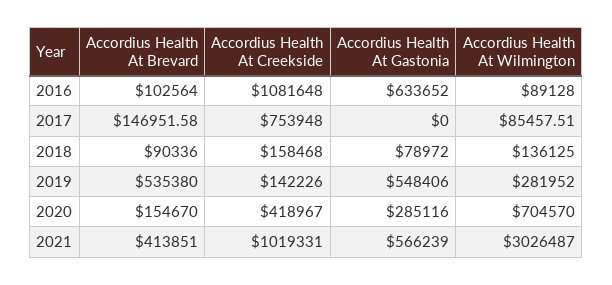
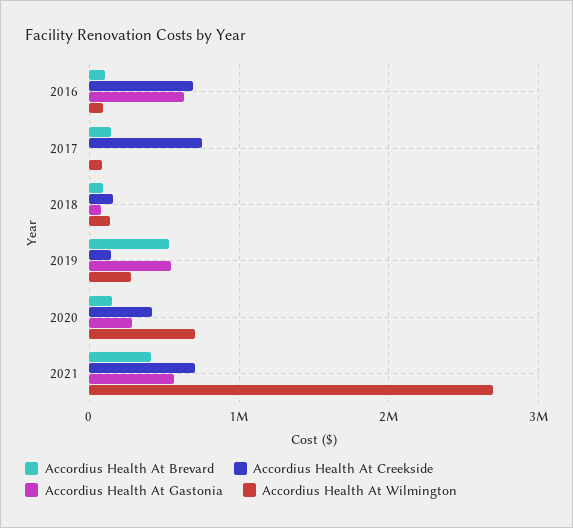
Accordius Health At Creekside, 2016: 1081648 -> 700000
Accordius Health At Creekside, 2021: 1019331 -> 700000
Accordius Health At Wilmington, 2021: 3026487 -> 2700000

